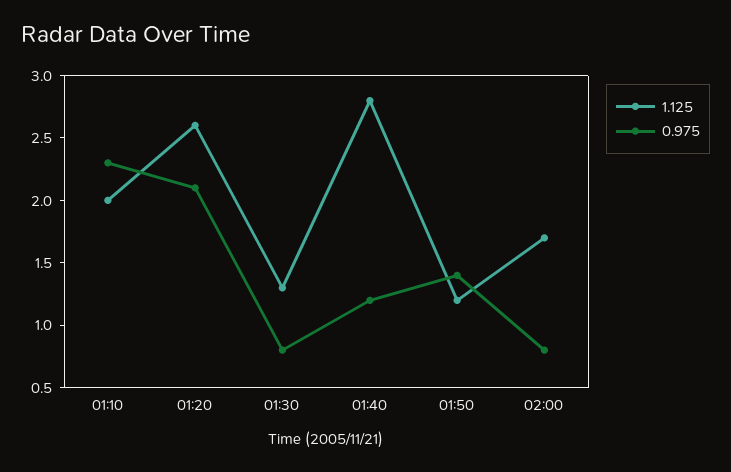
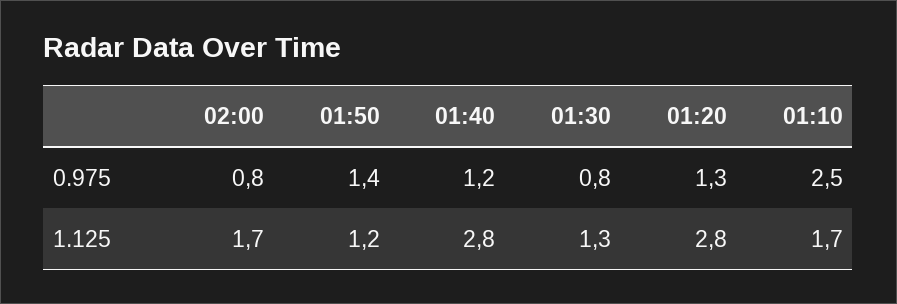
1.125, 01:10: 2 -> 1.7
0.975, 01:10: 2.3 -> 2.5
1.125, 01:20: 2.6 -> 2.8
0.975, 01:20: 2.1 -> 1.3

